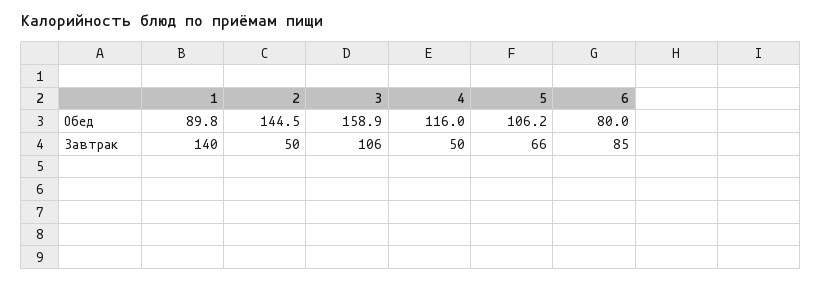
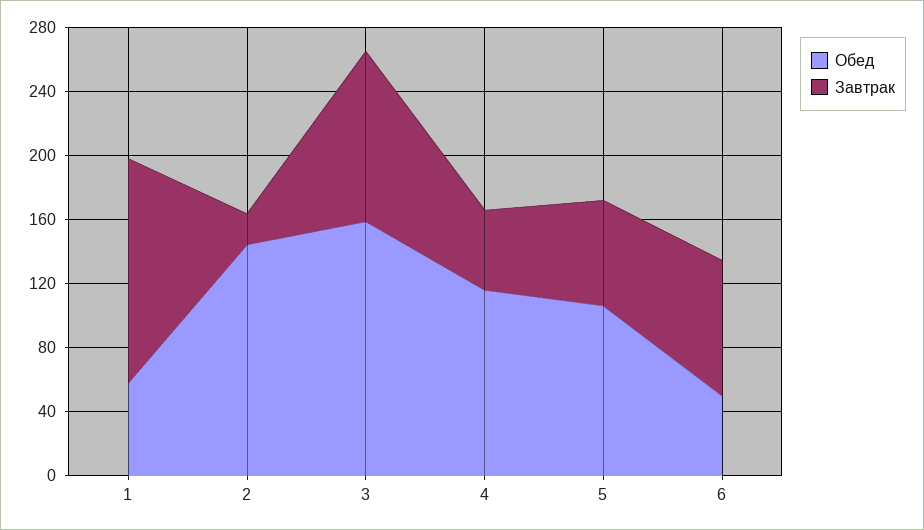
Обед, 1: 89.8 -> 60
Обед, 6: 80 -> 50
Завтрак, 2: 50 -> 20

